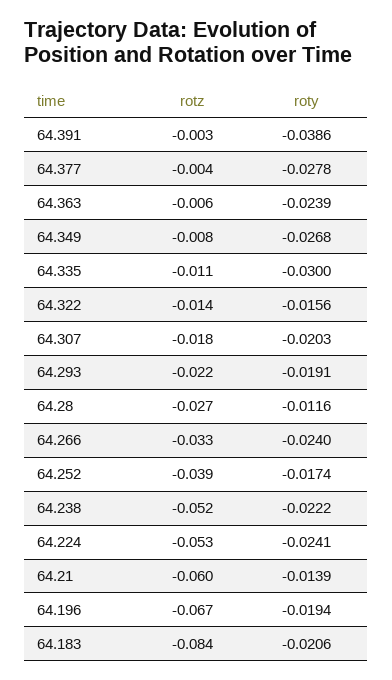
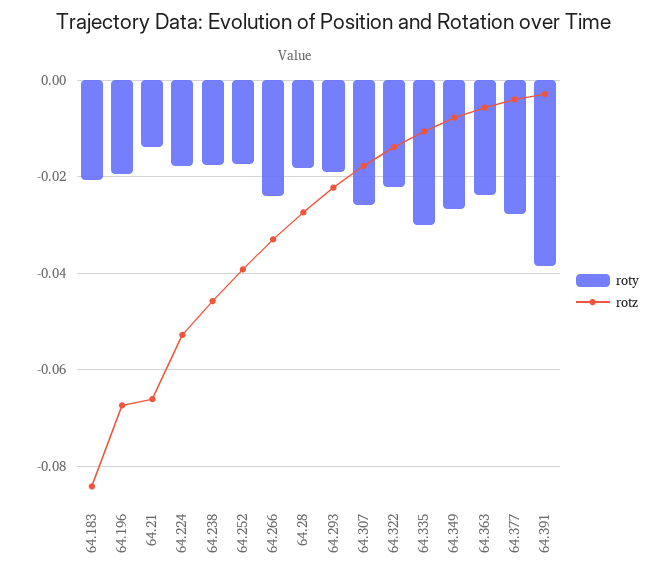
roty, 64.322: -0.0156 -> -0.022
roty, 64.307: -0.0203 -> -0.026
roty, 64.28: -0.0116 -> -0.018
rotz, 64.238: -0.052 -> -0.046
roty, 64.238: -0.0222 -> -0.018
roty, 64.224: -0.0241 -> -0.018
rotz, 64.21: -0.06 -> -0.066

